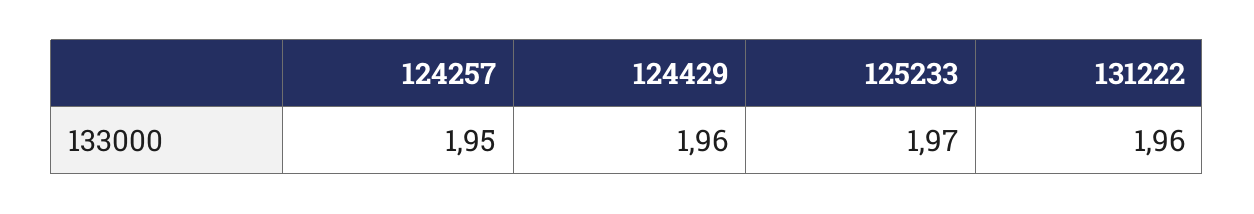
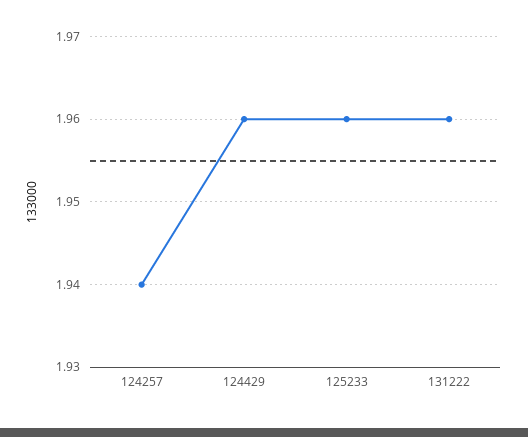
124257: 1.95 -> 1.94
125233: 1.97 -> 1.96

